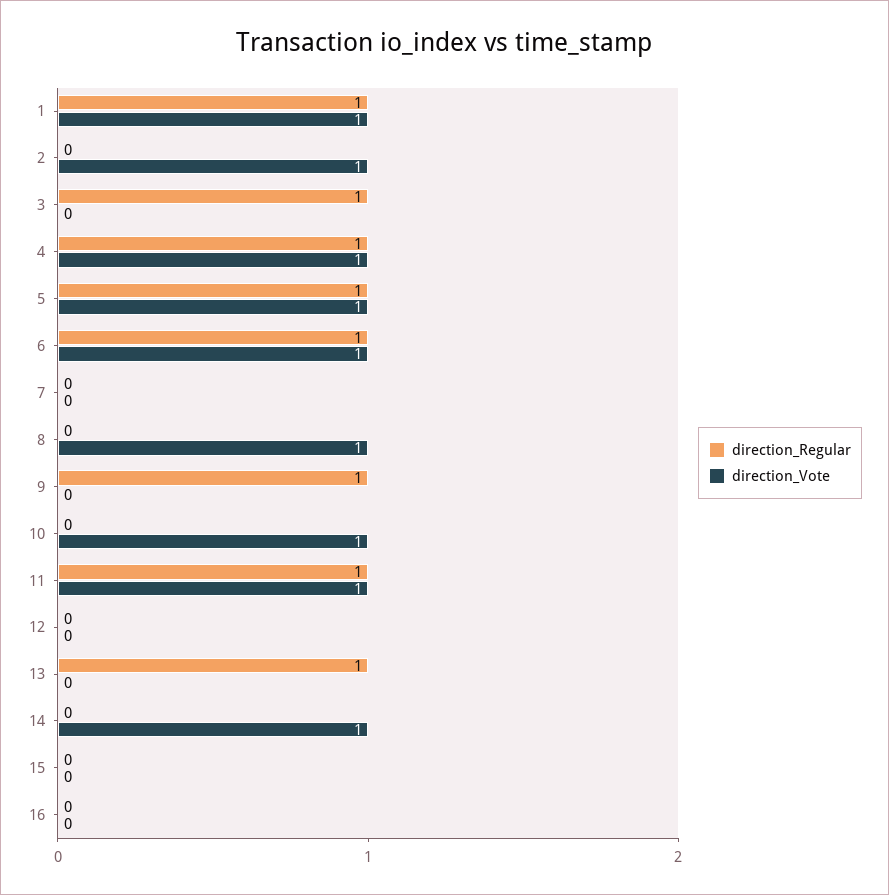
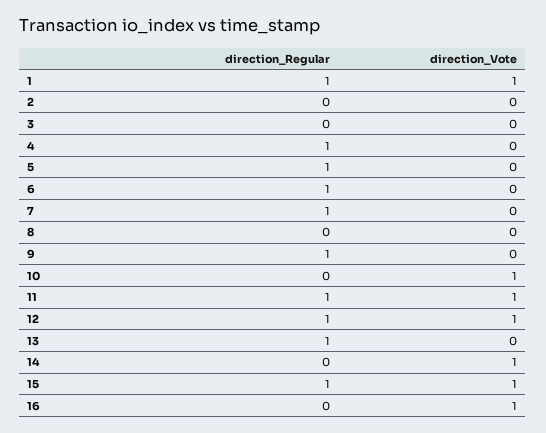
direction_Vote, 2: 1 -> 0
direction_Regular, 3: 1 -> 0
direction_Vote, 4: 1 -> 0
direction_Vote, 5: 1 -> 0
direction_Vote, 6: 1 -> 0
direction_Regular, 7: 0 -> 1
direction_Vote, 8: 1 -> 0
direction_Regular, 12: 0 -> 1
direction_Vote, 12: 0 -> 1
direction_Regular, 15: 0 -> 1
direction_Vote, 15: 0 -> 1
direction_Vote, 16: 0 -> 1

